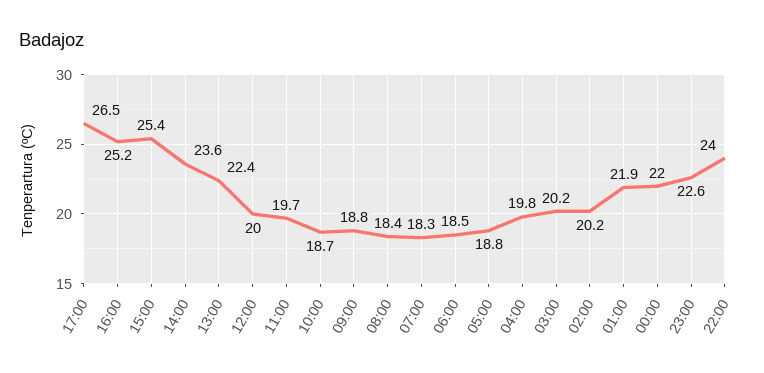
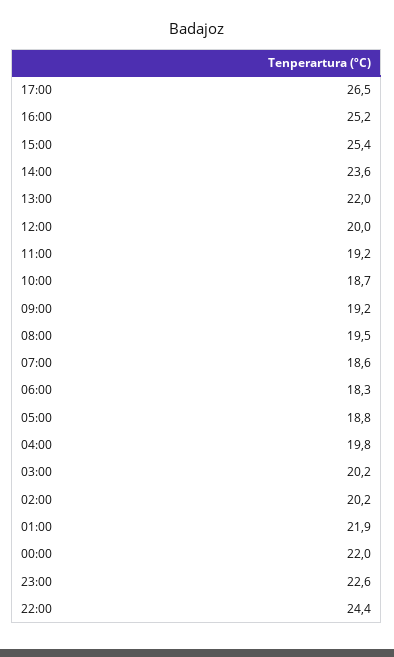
13:00: 22.4 -> 22
11:00: 19.7 -> 19.2
09:00: 18.8 -> 19.2
08:00: 18.4 -> 19.5
07:00: 18.3 -> 18.6
06:00: 18.5 -> 18.3
22:00: 24 -> 24.4

